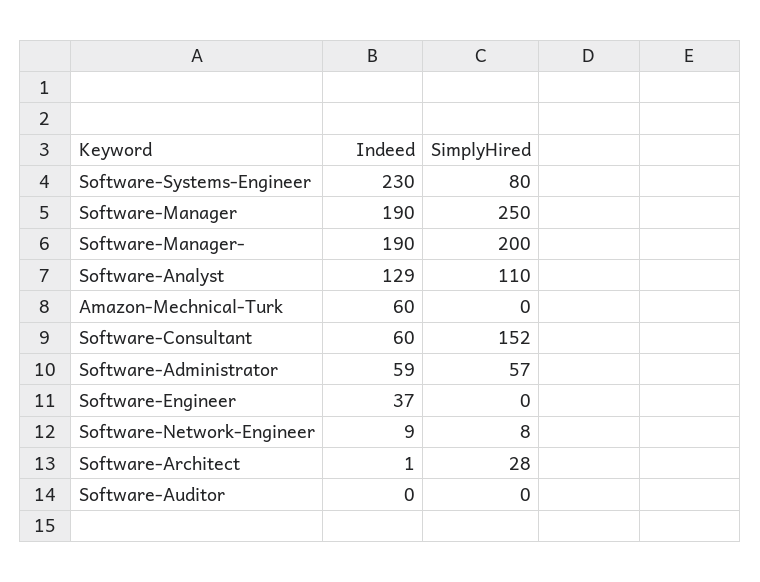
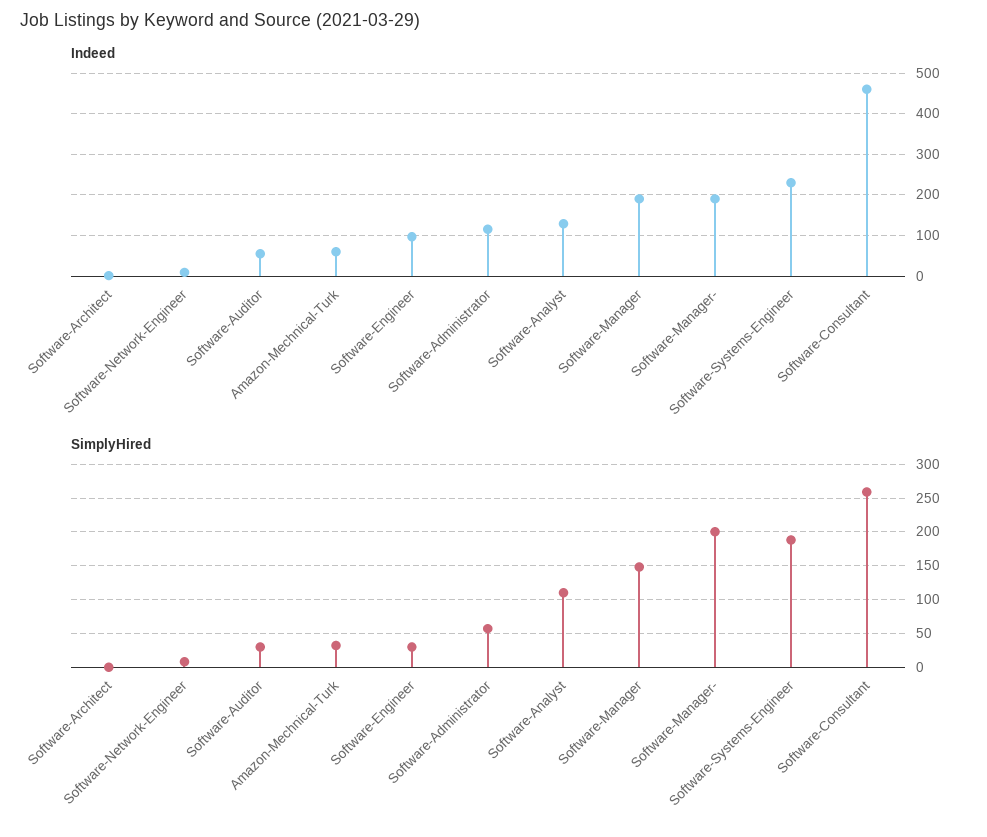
SimplyHired, Software-Systems-Engineer: 80 -> 190
SimplyHired, Software-Manager: 250 -> 150
SimplyHired, Amazon-Mechnical-Turk: 0 -> 30
Indeed, Software-Consultant: 60 -> 460
SimplyHired, Software-Consultant: 152 -> 260
Indeed, Software-Administrator: 59 -> 120
Indeed, Software-Engineer: 37 -> 100
SimplyHired, Software-Engineer: 0 -> 30
SimplyHired, Software-Architect: 28 -> 0
Indeed, Software-Auditor: 0 -> 60
SimplyHired, Software-Auditor: 0 -> 30

